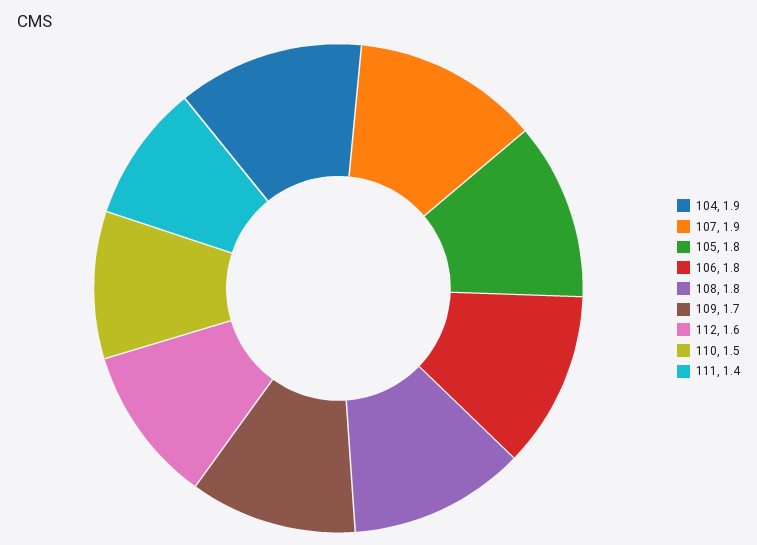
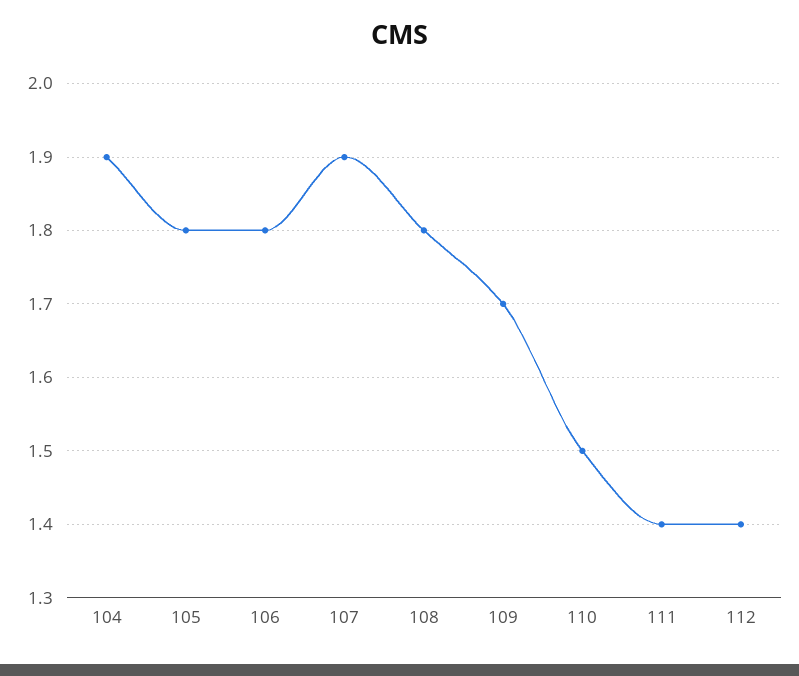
112: 1.6 -> 1.4

